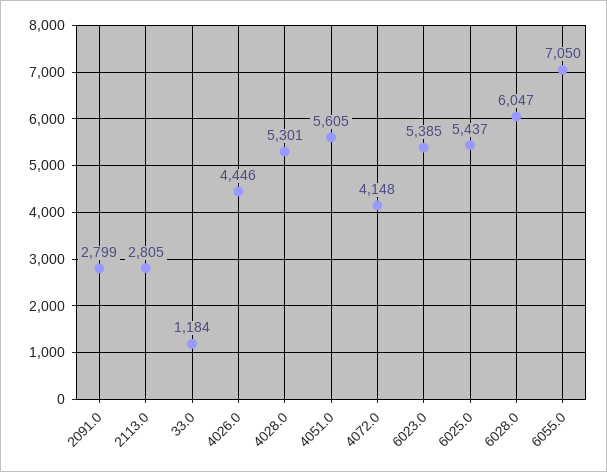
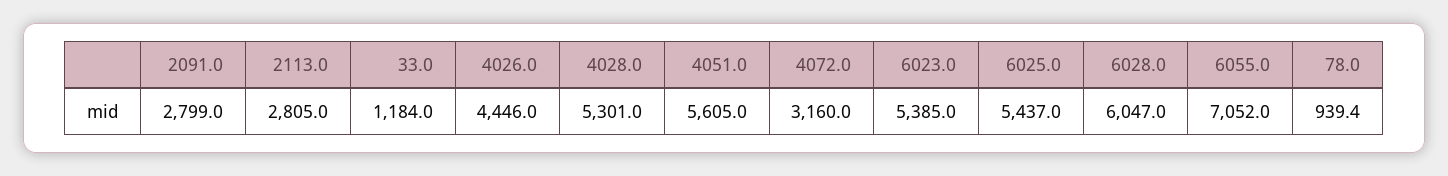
4072.0: 4148 -> 3160
6055.0: 7050 -> 7052
78.0: none -> 939.4

